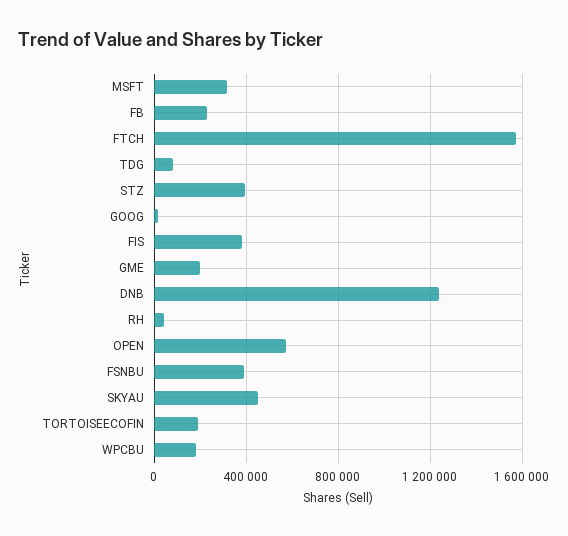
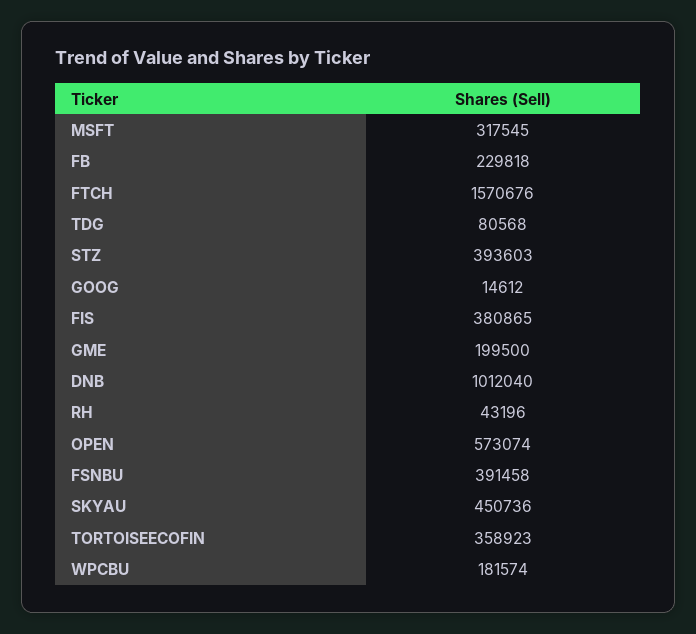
DNB: 1250000 -> 1012040
TORTOISEECOFIN: 200000 -> 358923

